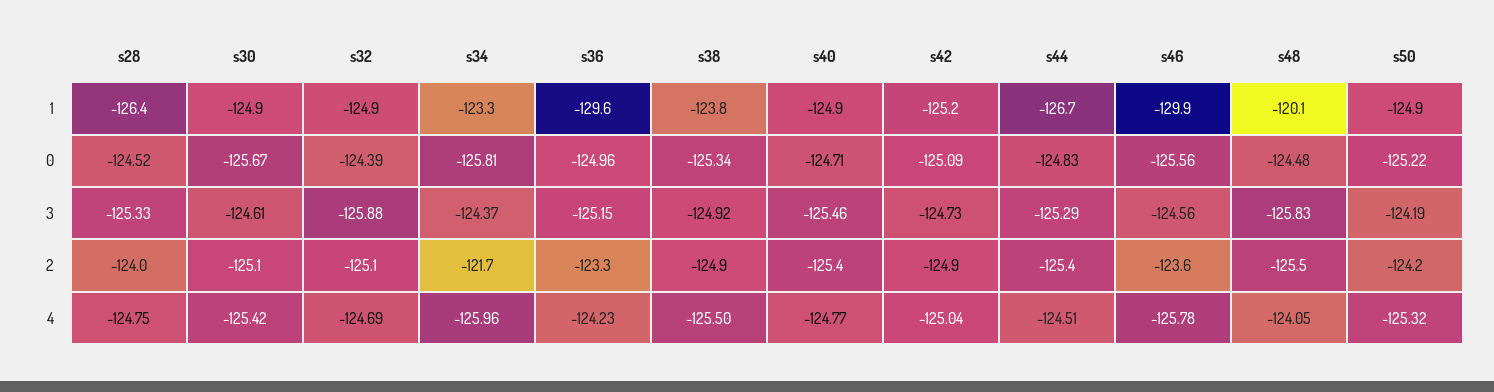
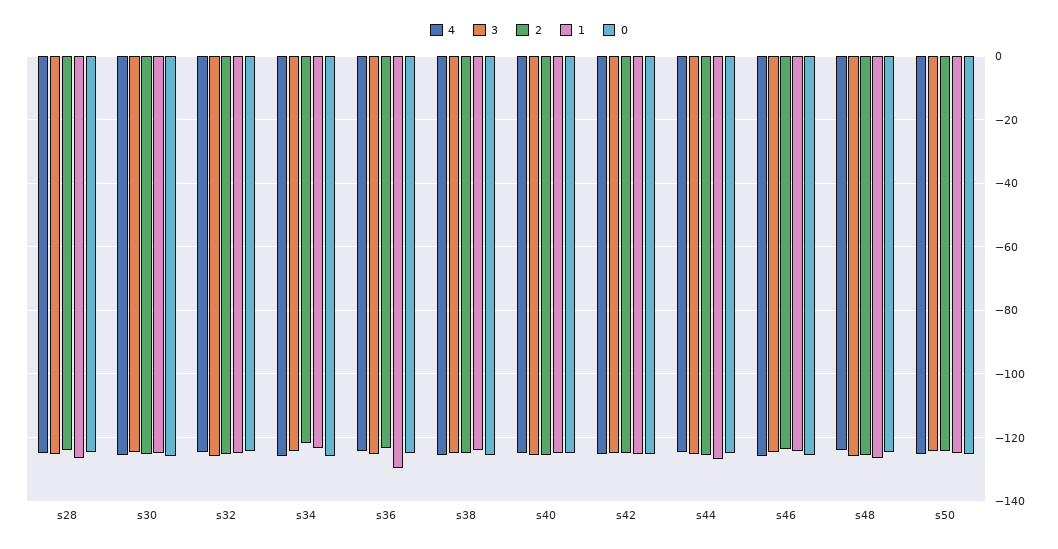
1, s46: -129.9 -> -124
1, s48: -120.1 -> -126

